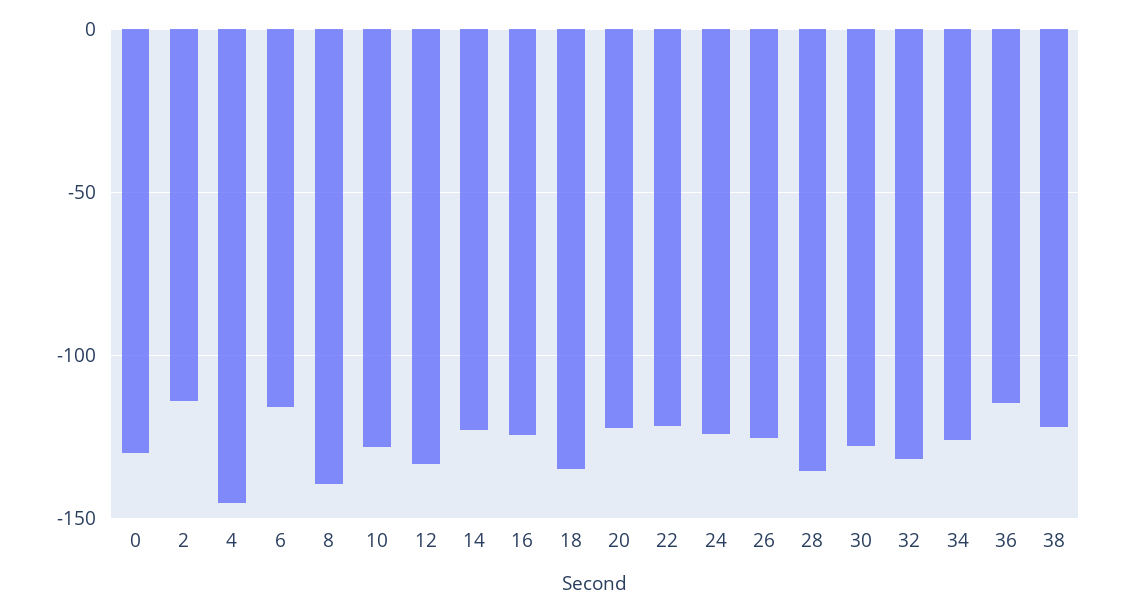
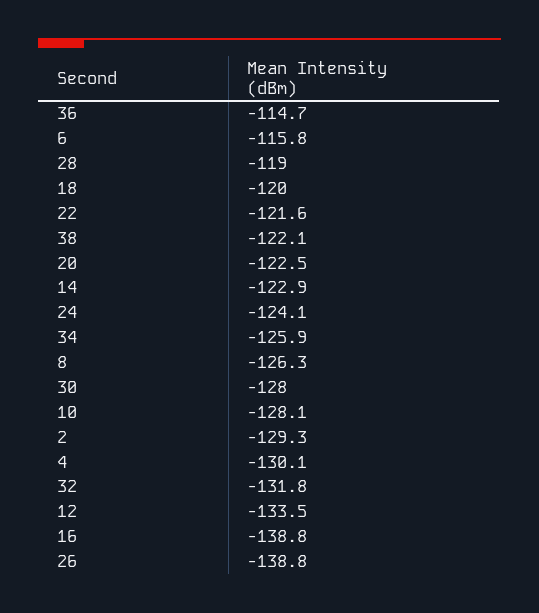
0: -130 -> none
2: -115 -> -129.3
4: -145 -> -130.1
8: -140 -> -126.3
16: -125 -> -138.8
18: -135 -> -120
26: -125 -> -138.8
28: -135 -> -119

